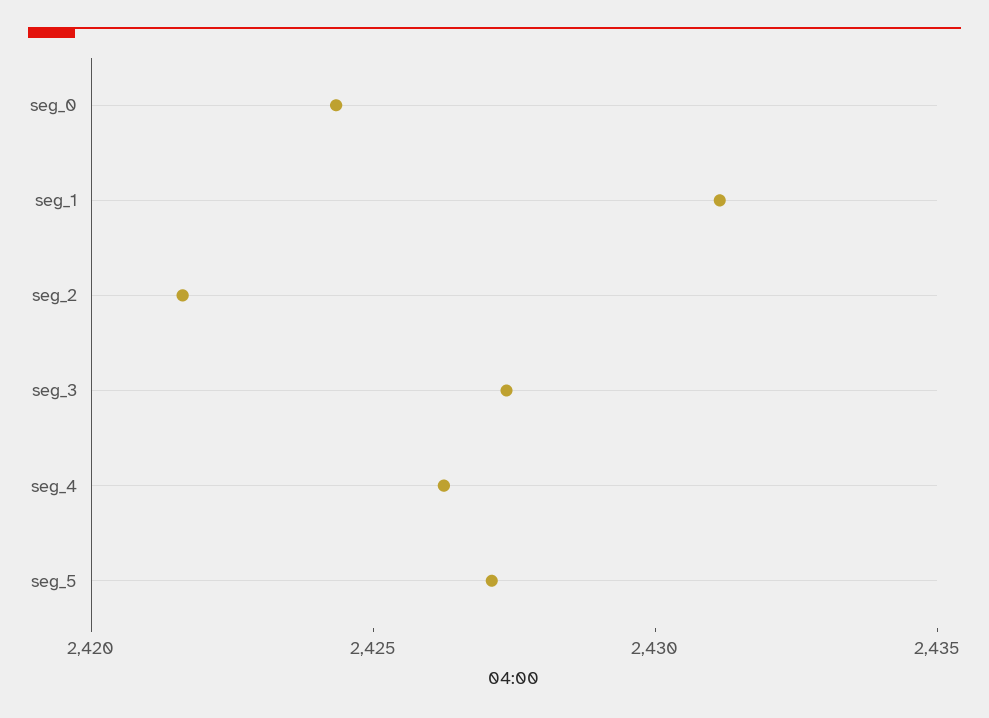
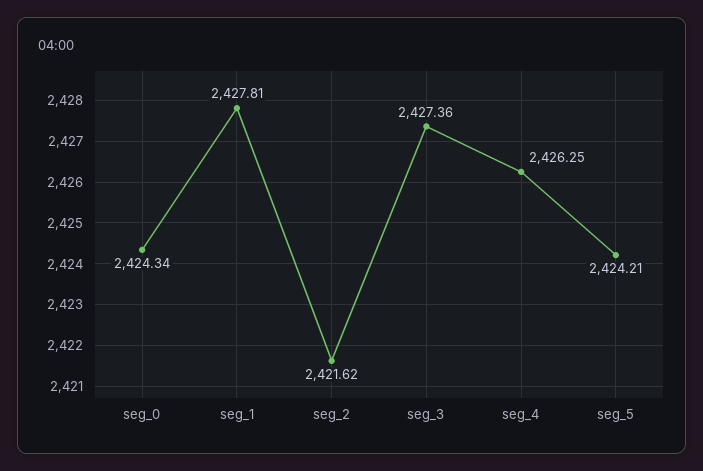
seg_1: 2431 -> 2427.81
seg_5: 2427 -> 2424.21

